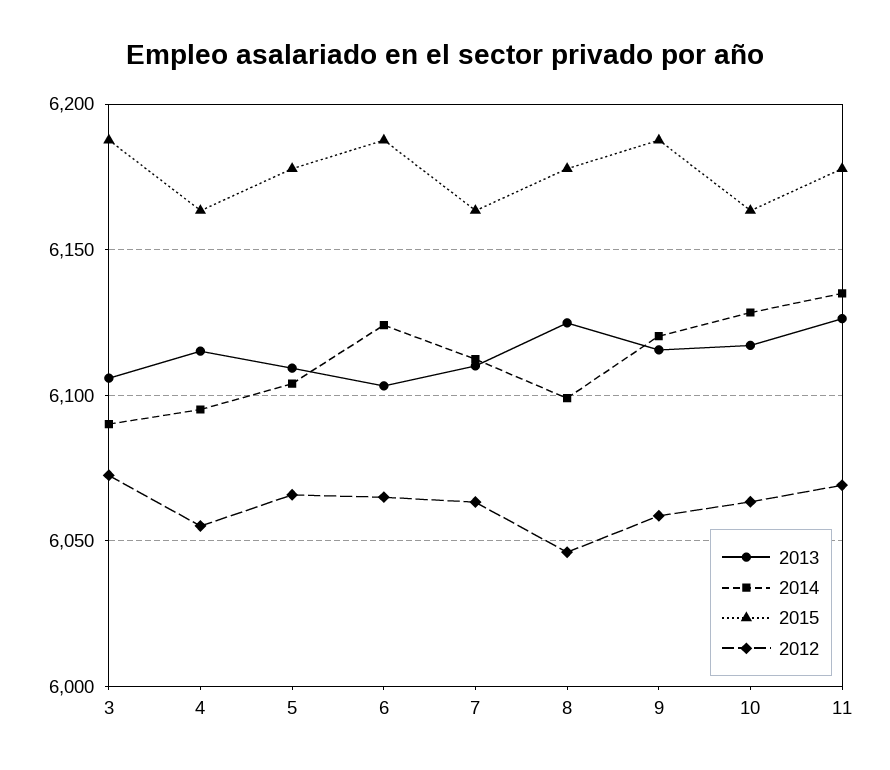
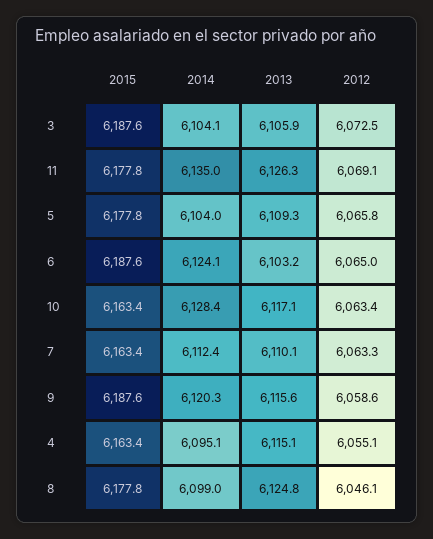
2014, 3: 6090 -> 6104.1

